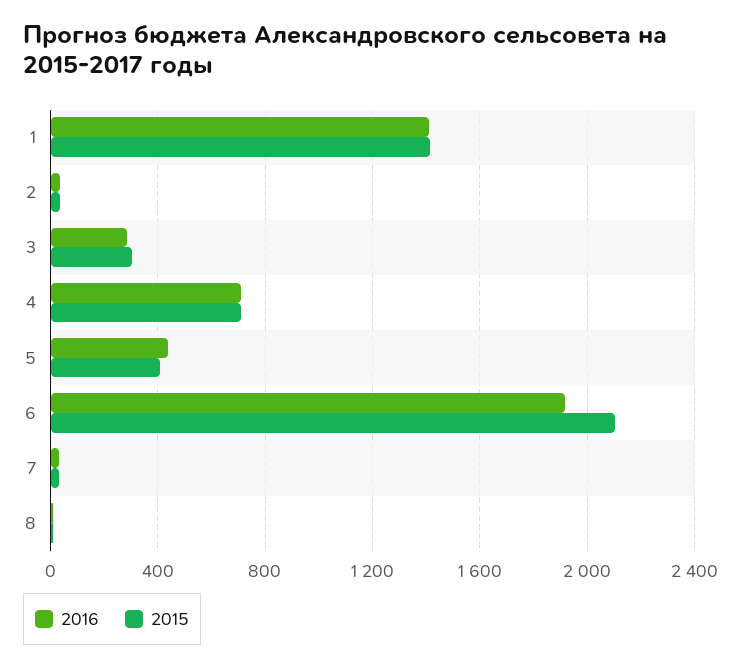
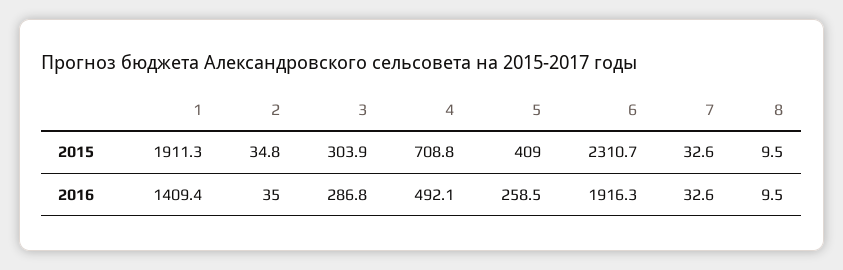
2015, 1: 1400 -> 1911.3
2016, 4: 700 -> 492.1
2016, 5: 450 -> 258.5
2015, 6: 2100 -> 2310.7

